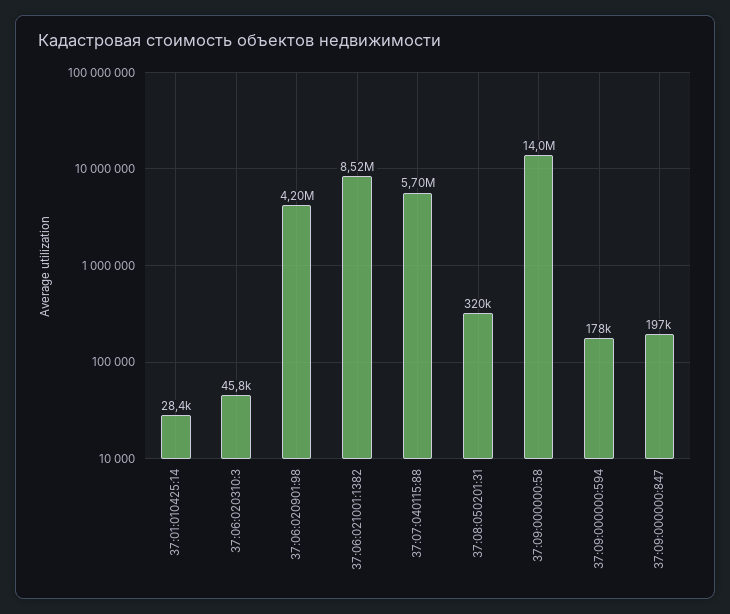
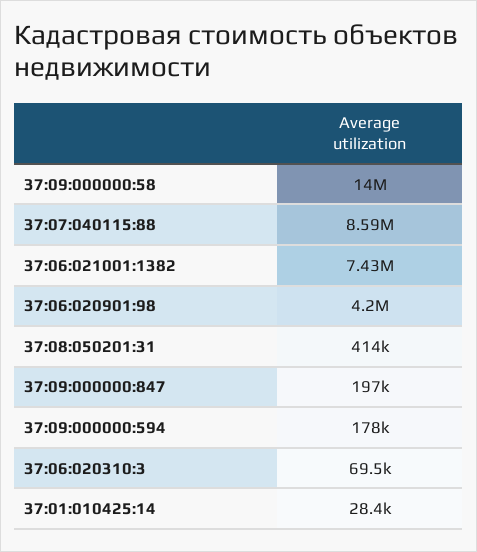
37:06:020310:3: 45800 -> 69500
37:06:021001:1382: 8520000 -> 7430000
37:07:040115:88: 5700000 -> 8590000
37:08:050201:31: 320000 -> 414000

